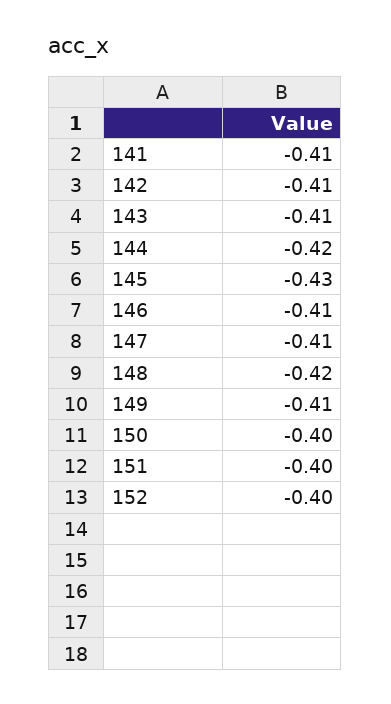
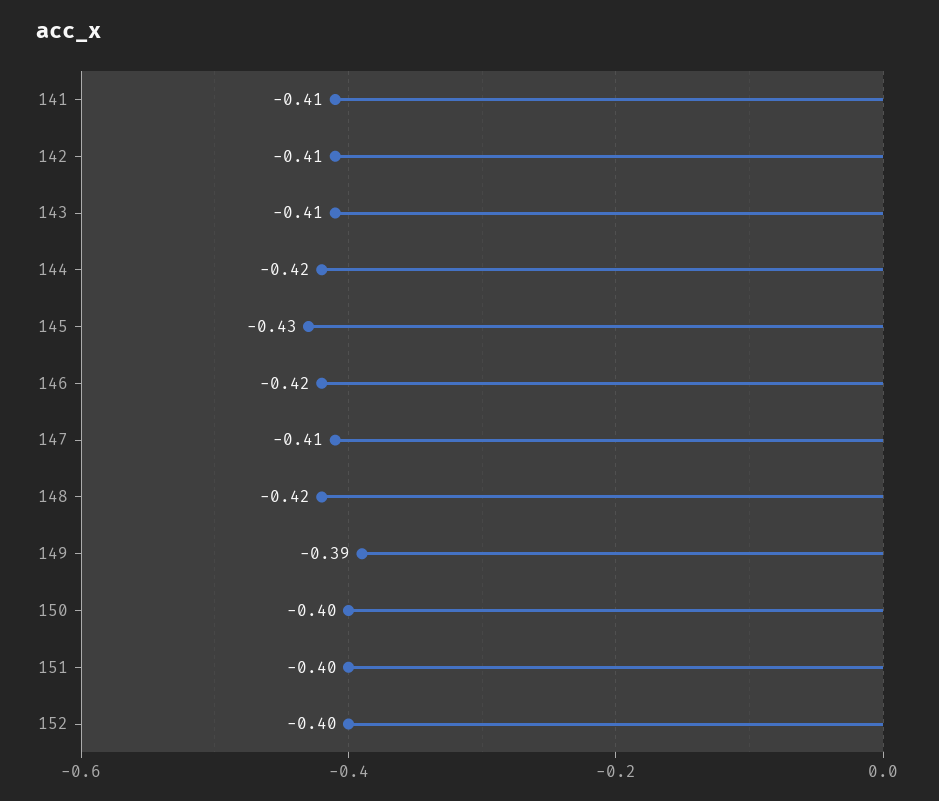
146: -0.41 -> -0.42
149: -0.41 -> -0.39

